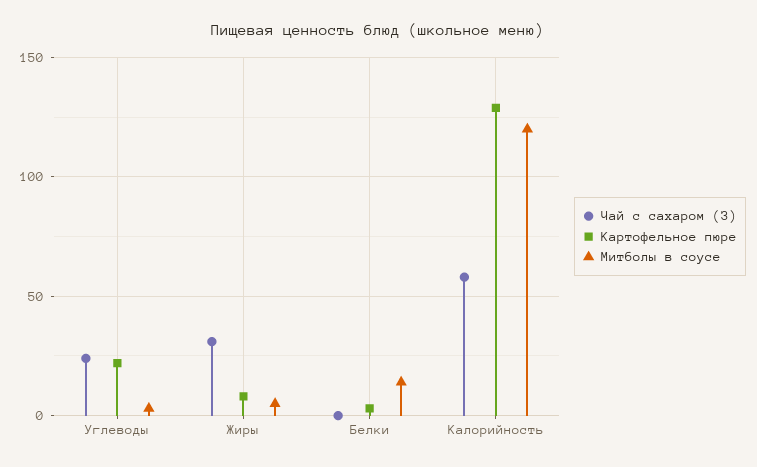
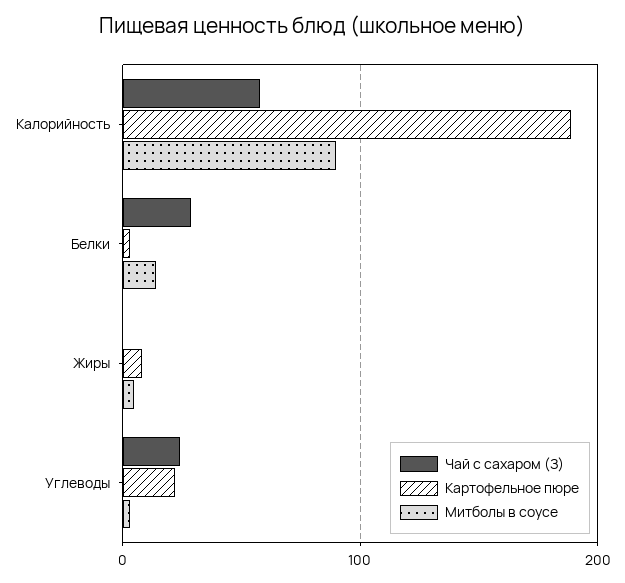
Чай с сахаром (З), Жиры: 30 -> 0
Чай с сахаром (З), Белки: 0 -> 30
Картофельное пюре, Калорийность: 130 -> 190
Митболы в соусе, Калорийность: 120 -> 90

